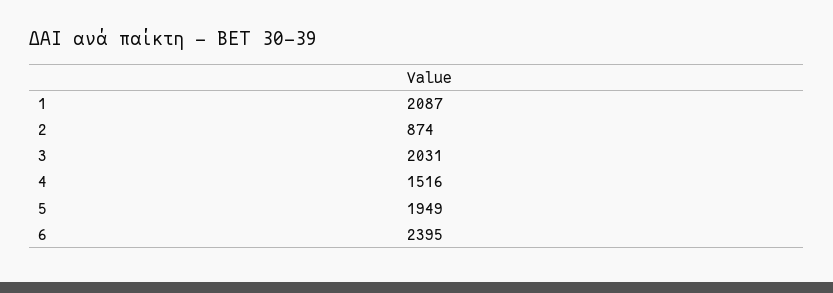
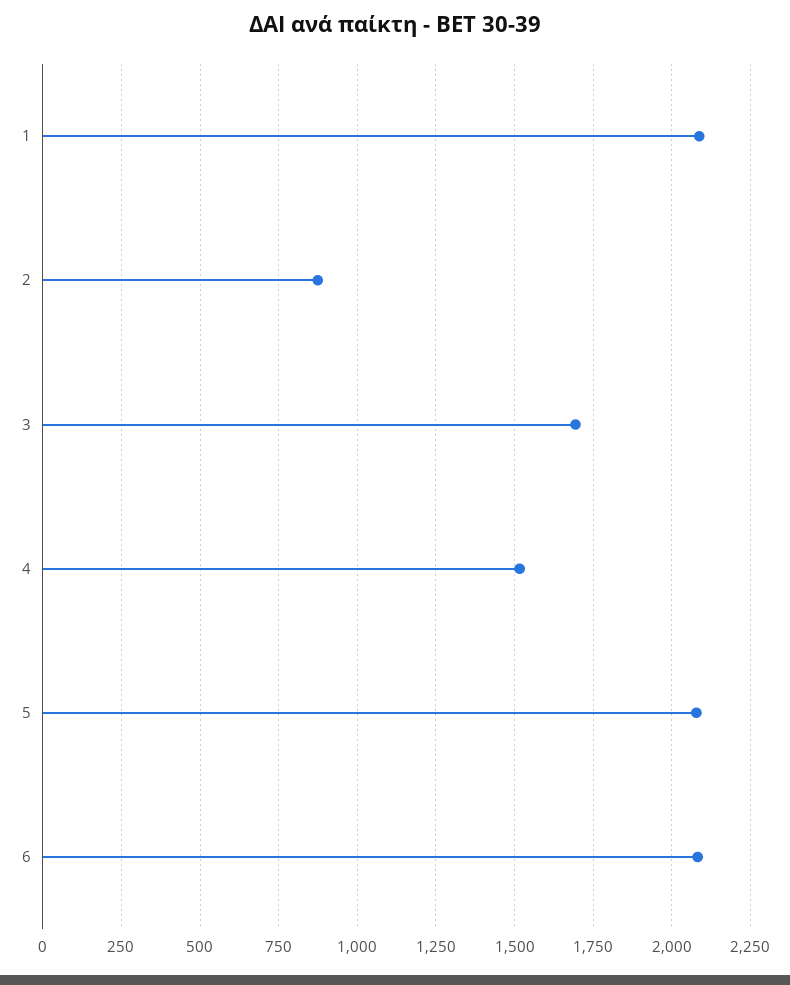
3: 2031 -> 1700
5: 1949 -> 2075
6: 2395 -> 2075

